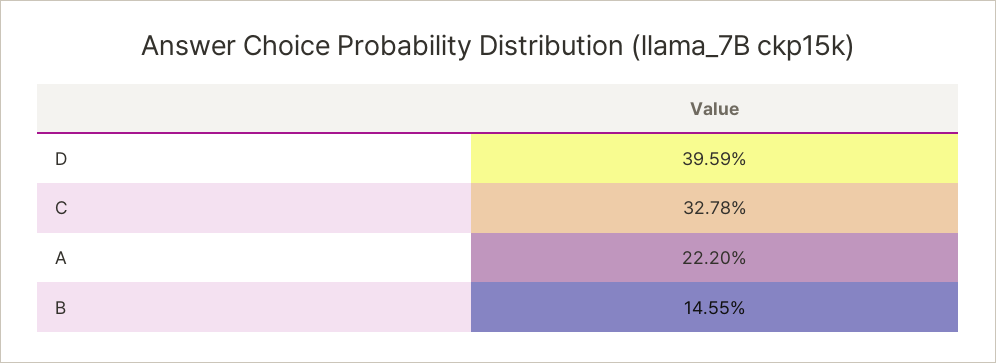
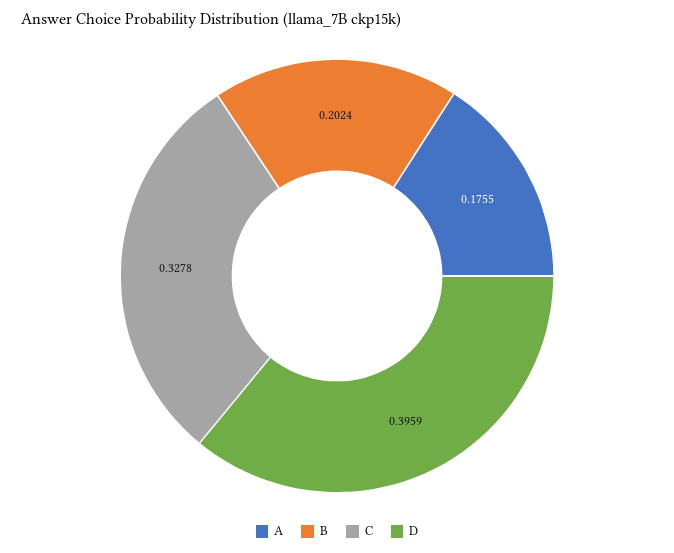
A: 0.222 -> 0.1755
B: 0.1455 -> 0.2024

